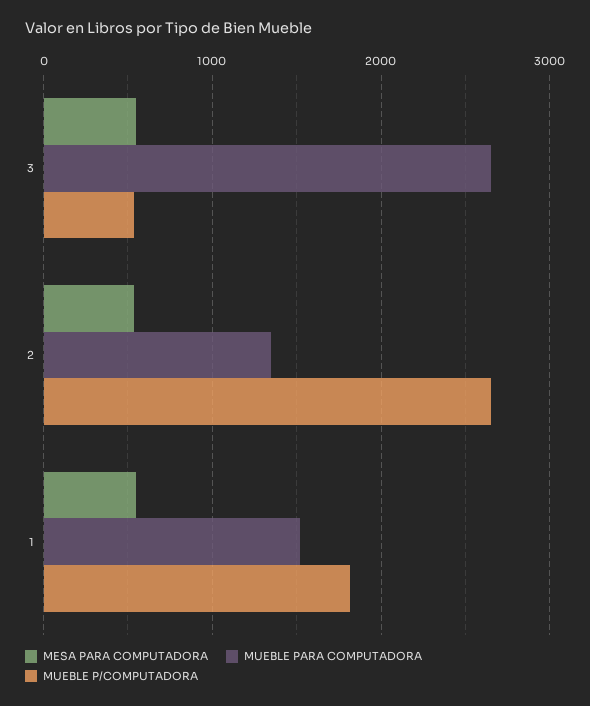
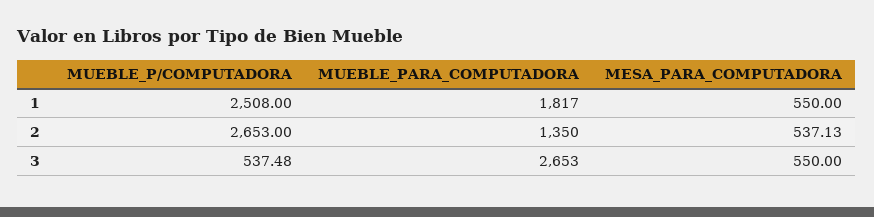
MUEBLE PARA COMPUTADORA, 1: 1500 -> 1817
MUEBLE P/COMPUTADORA, 1: 1800 -> 2508

